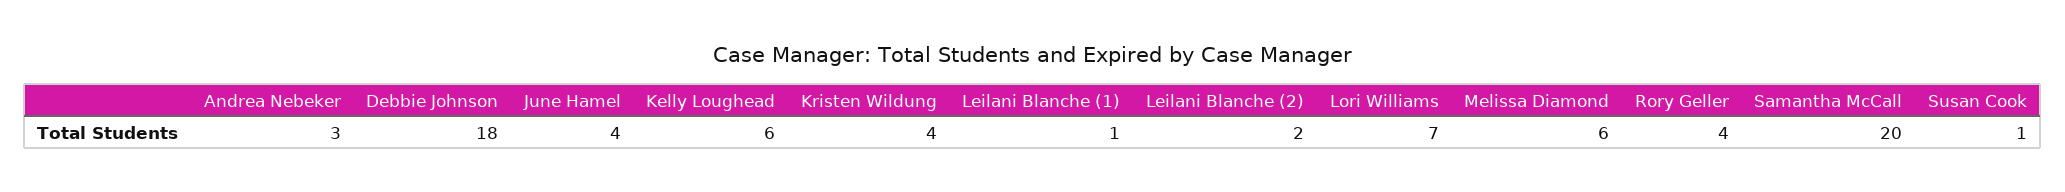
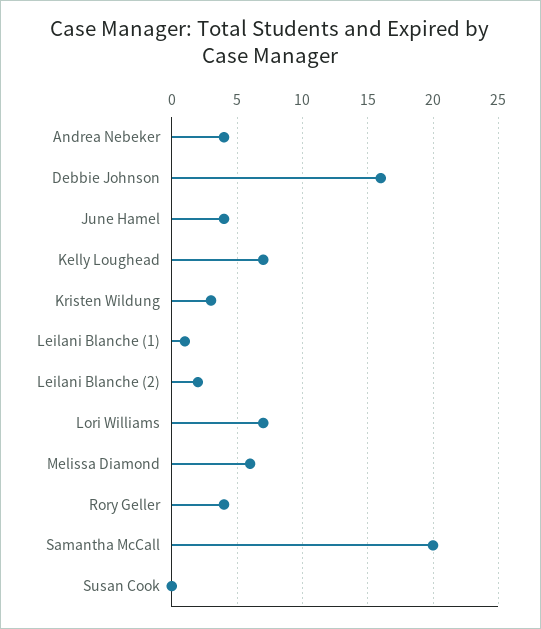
Andrea Nebeker: 3 -> 4
Debbie Johnson: 18 -> 16
Kelly Loughead: 6 -> 7
Kristen Wildung: 4 -> 3
Susan Cook: 1 -> 0

